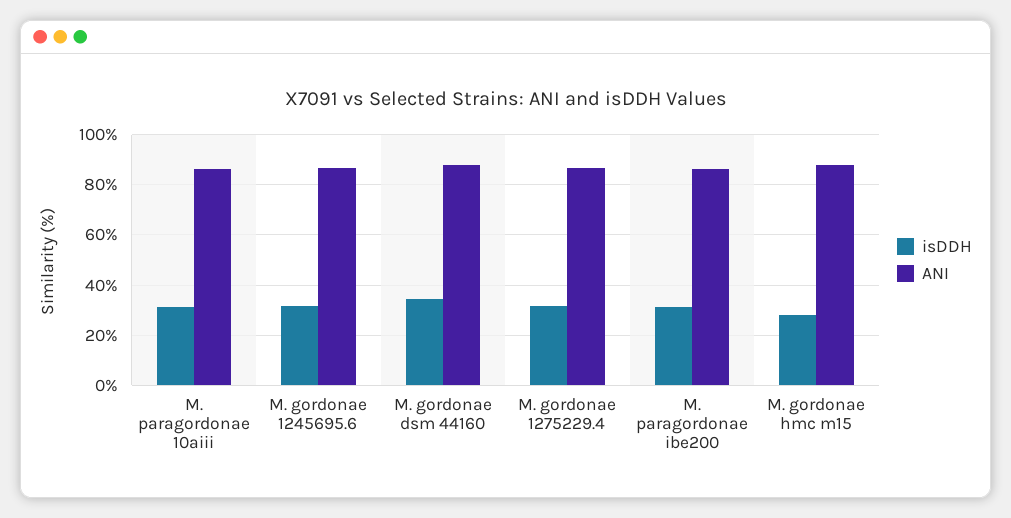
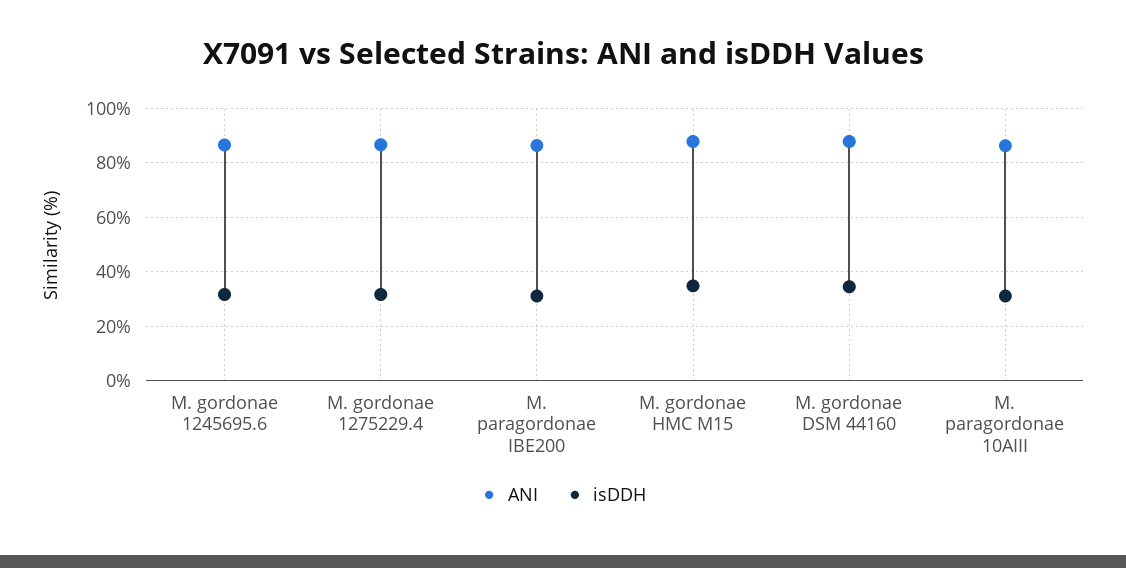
isDDH, M. gordonae hmc m15: 27.5 -> 35

